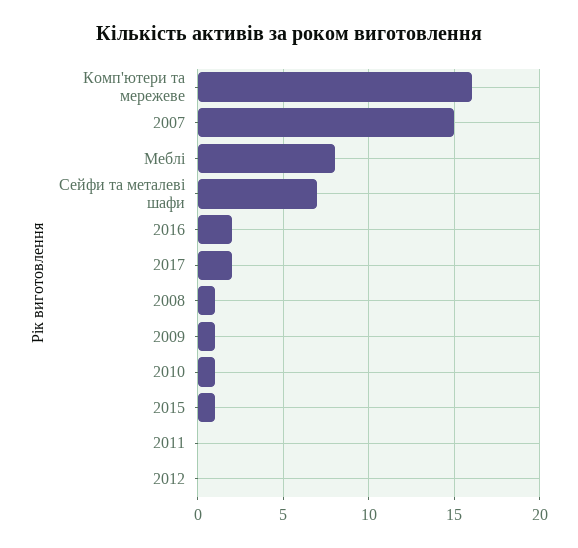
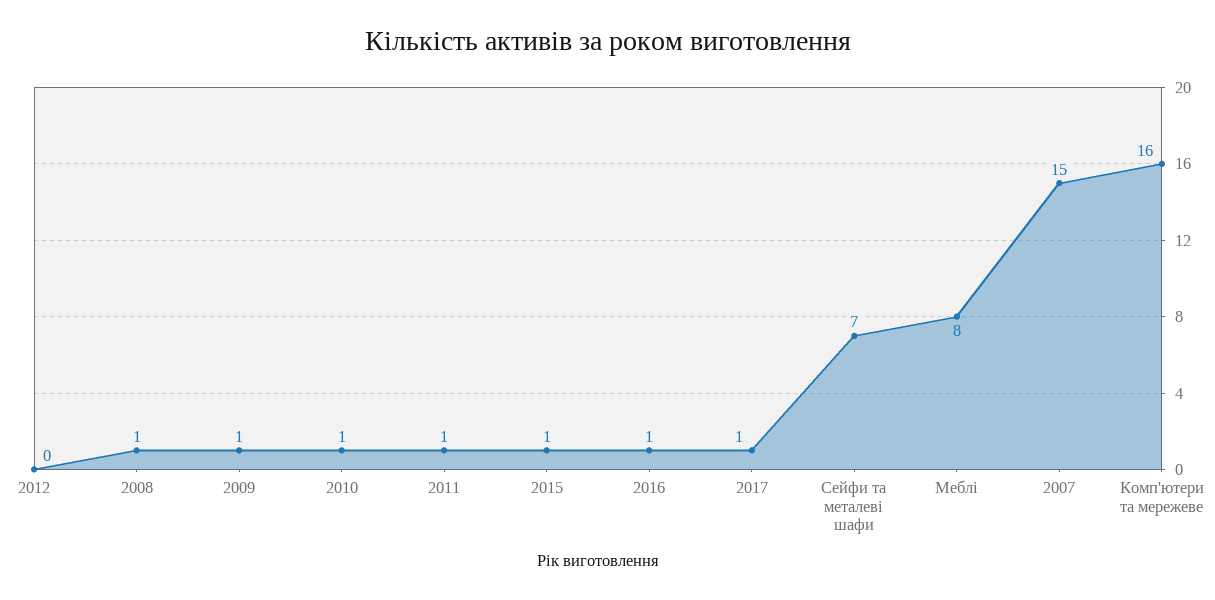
2016: 2 -> 1
2017: 2 -> 1
2011: 0 -> 1

